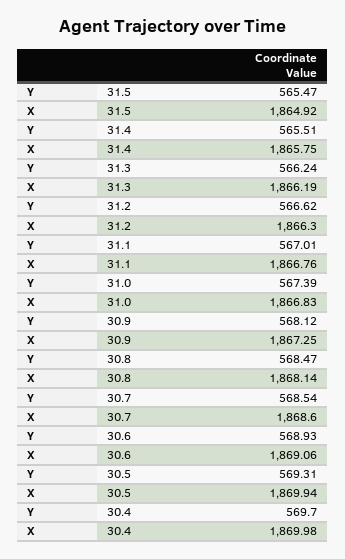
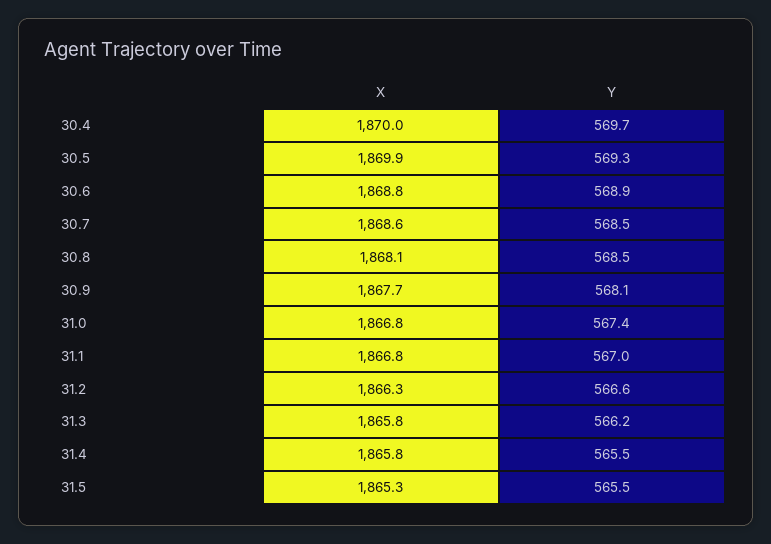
X, 31.5: 1864.92 -> 1865.3
X, 31.3: 1866.19 -> 1865.8
X, 30.9: 1867.25 -> 1867.7
X, 30.6: 1869.06 -> 1868.8

